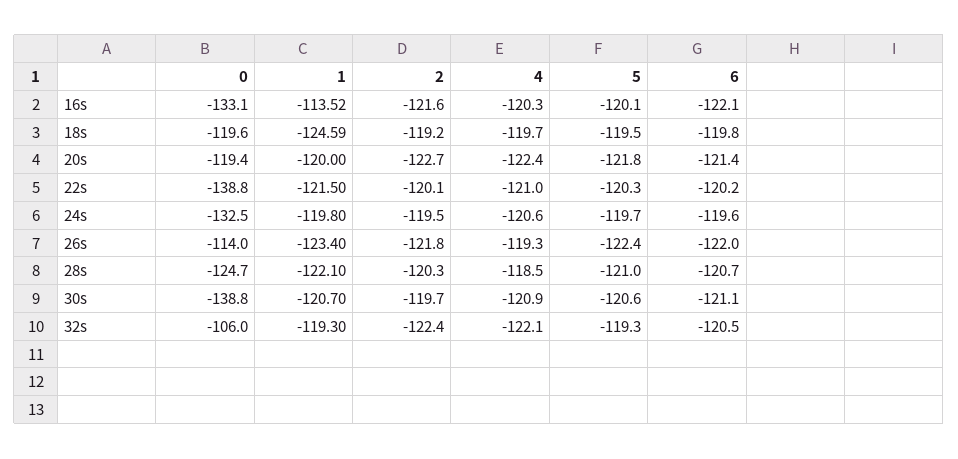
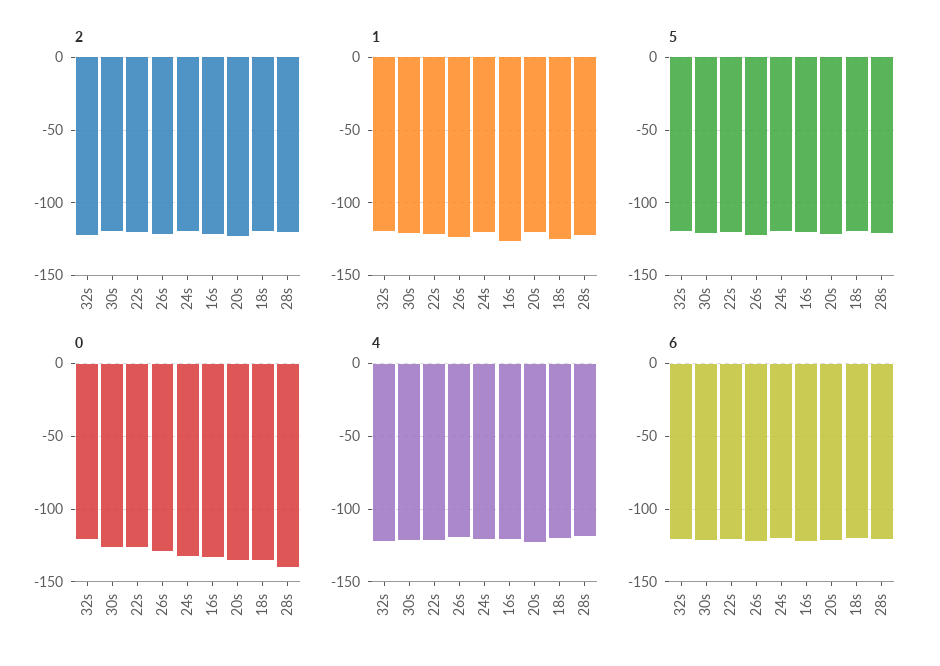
1, 16s: -113.52 -> -125
0, 18s: -119.6 -> -135
0, 20s: -119.4 -> -135
0, 22s: -138.8 -> -125
0, 26s: -114 -> -130
0, 28s: -124.7 -> -140
0, 30s: -138.8 -> -125
0, 32s: -106 -> -120

